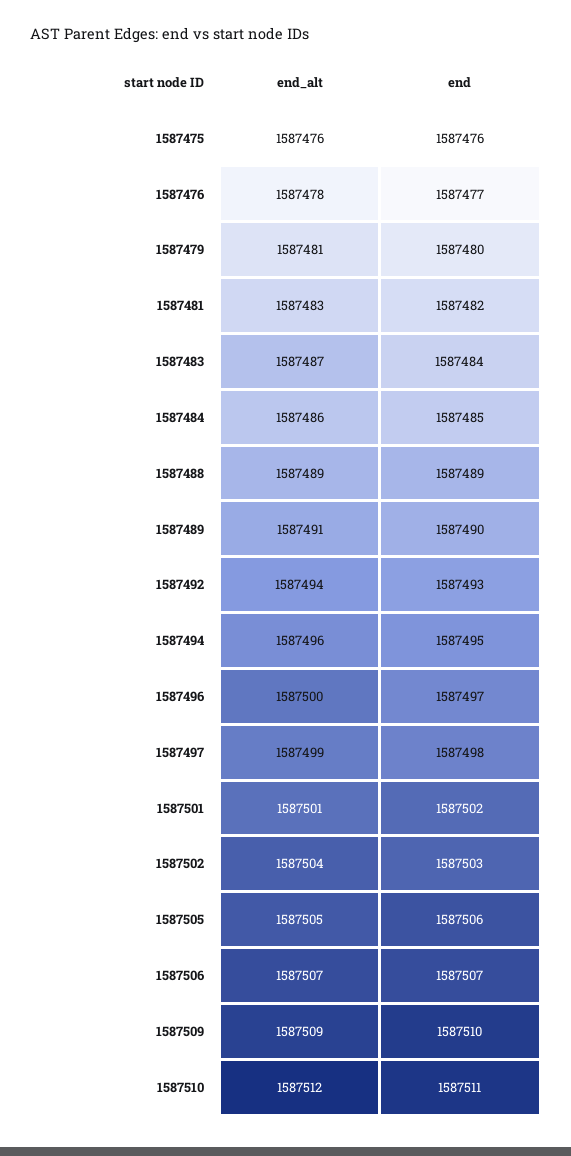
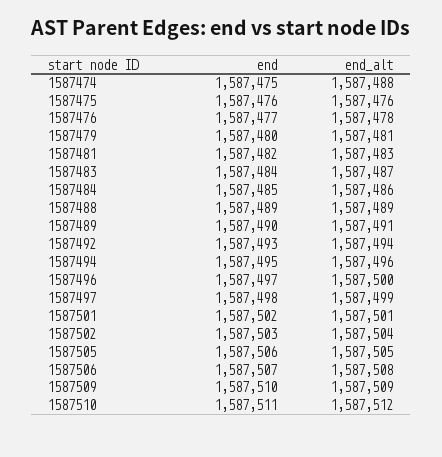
end_alt, 1587506: 1587507 -> 1587508
end, 1587474: none -> 1587475
end_alt, 1587474: none -> 1587488

